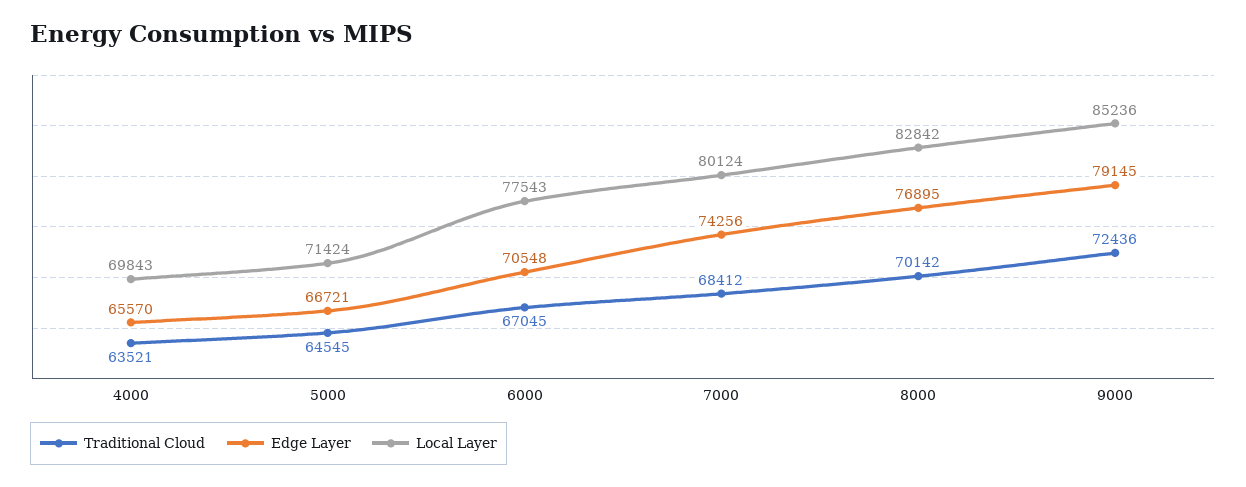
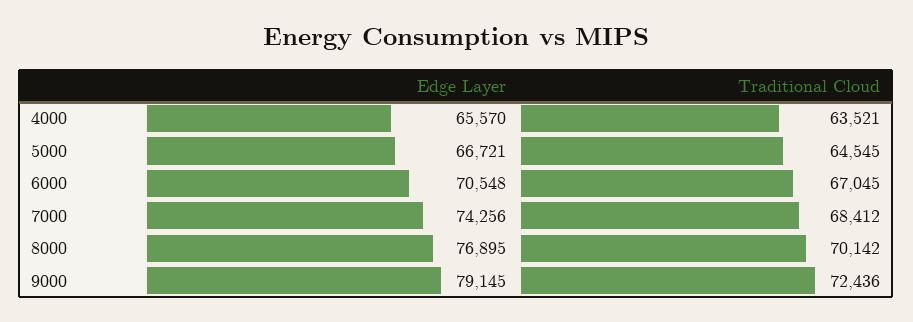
Local Layer, 4000: 69843 -> none
Local Layer, 5000: 71424 -> none
Local Layer, 6000: 77543 -> none
Local Layer, 7000: 80124 -> none
Local Layer, 8000: 82842 -> none
Local Layer, 9000: 85236 -> none

